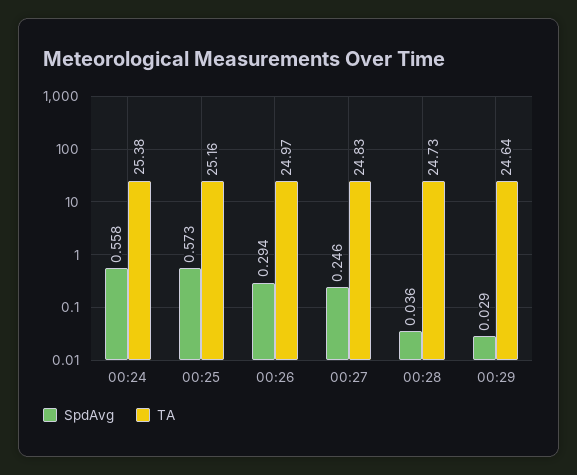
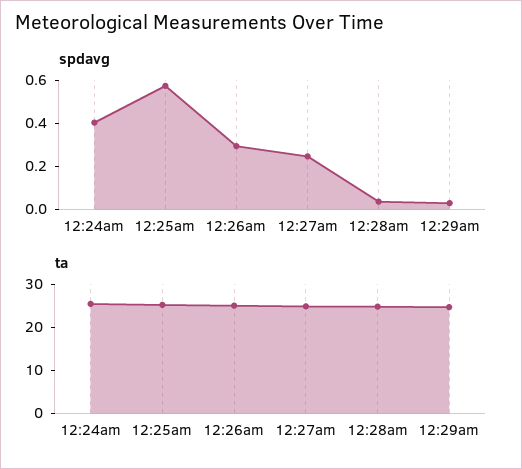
SpdAvg, 00:24: 0.558 -> 0.4

